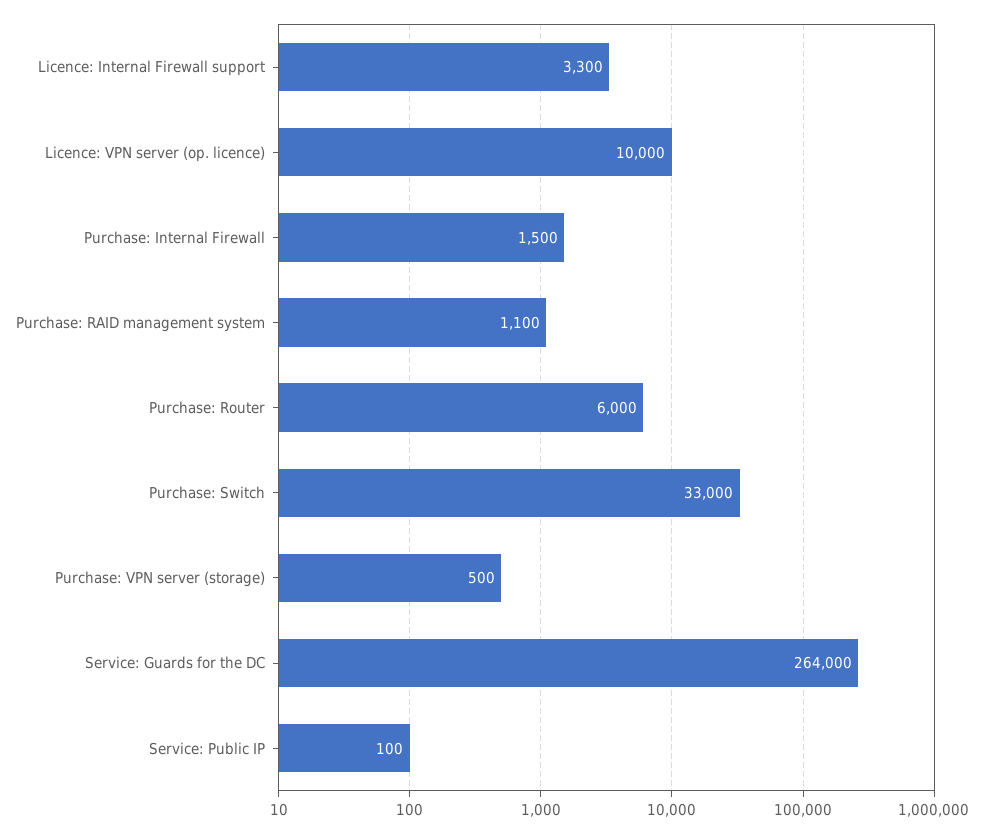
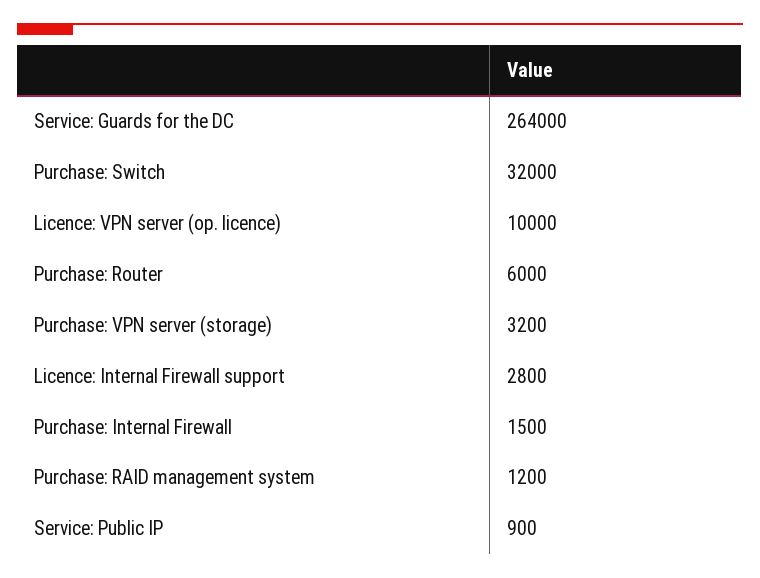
Licence: Internal Firewall support: 3300 -> 2800
Purchase: RAID management system: 1100 -> 1200
Purchase: Switch: 33000 -> 32000
Purchase: VPN server (storage): 500 -> 3200
Service: Public IP: 100 -> 900

